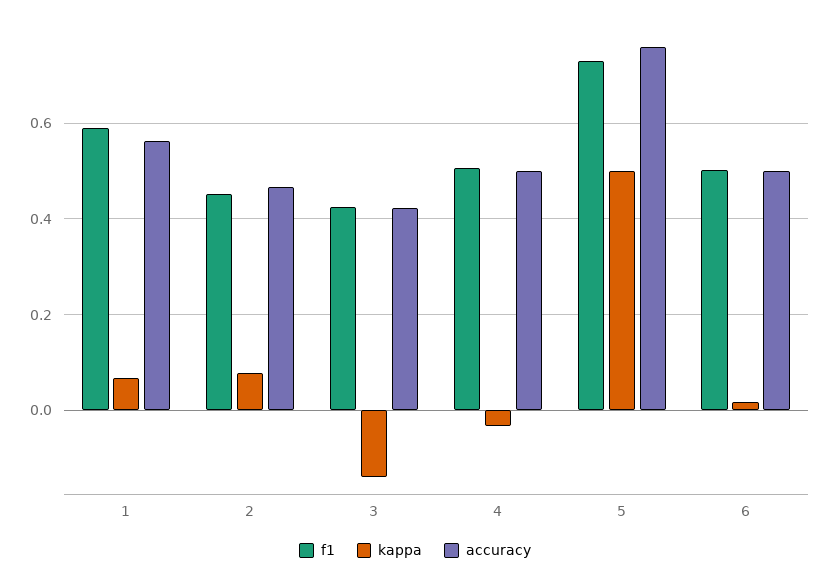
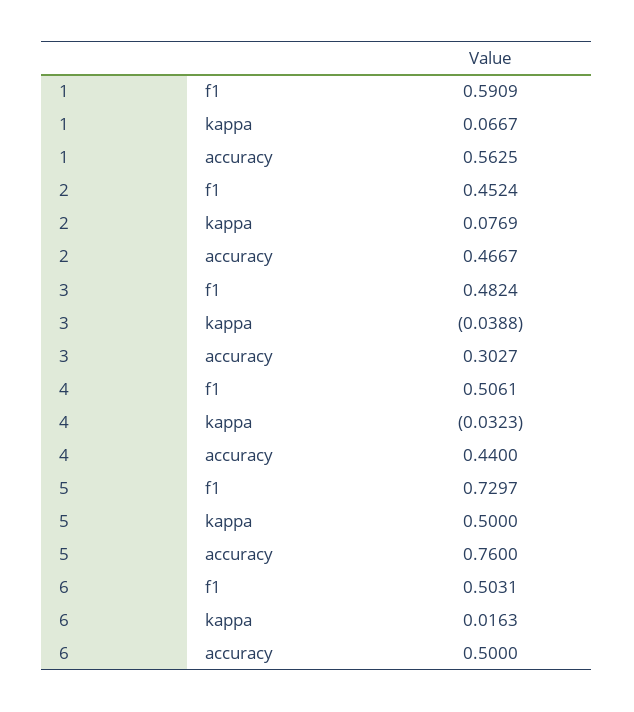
f1, 3: 0.42 -> 0.4824
kappa, 3: -0.14 -> -0.0388
accuracy, 3: 0.42 -> 0.3027
accuracy, 4: 0.5 -> 0.44

